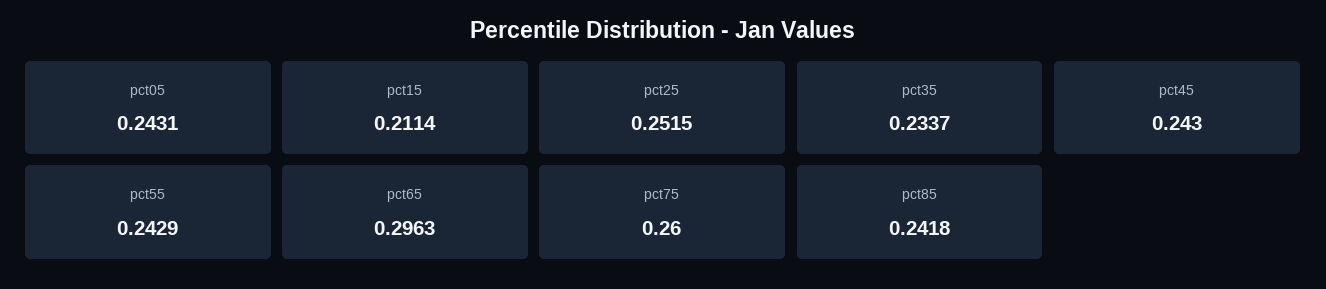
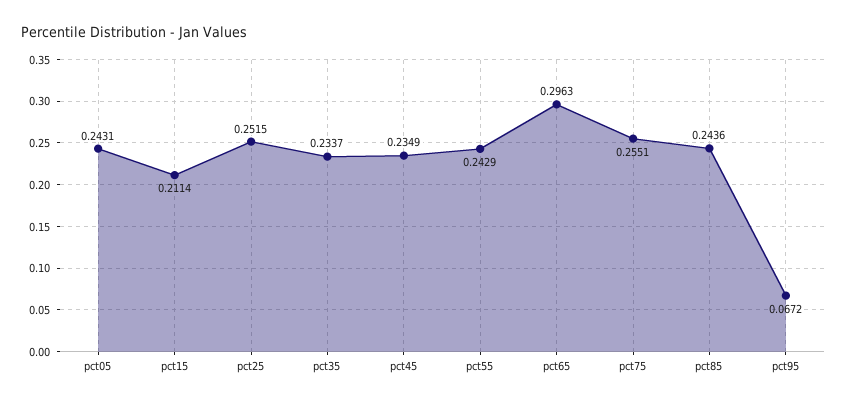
pct45: 0.243 -> 0.2349
pct75: 0.26 -> 0.2551
pct85: 0.2418 -> 0.2436
pct95: none -> 0.0672

